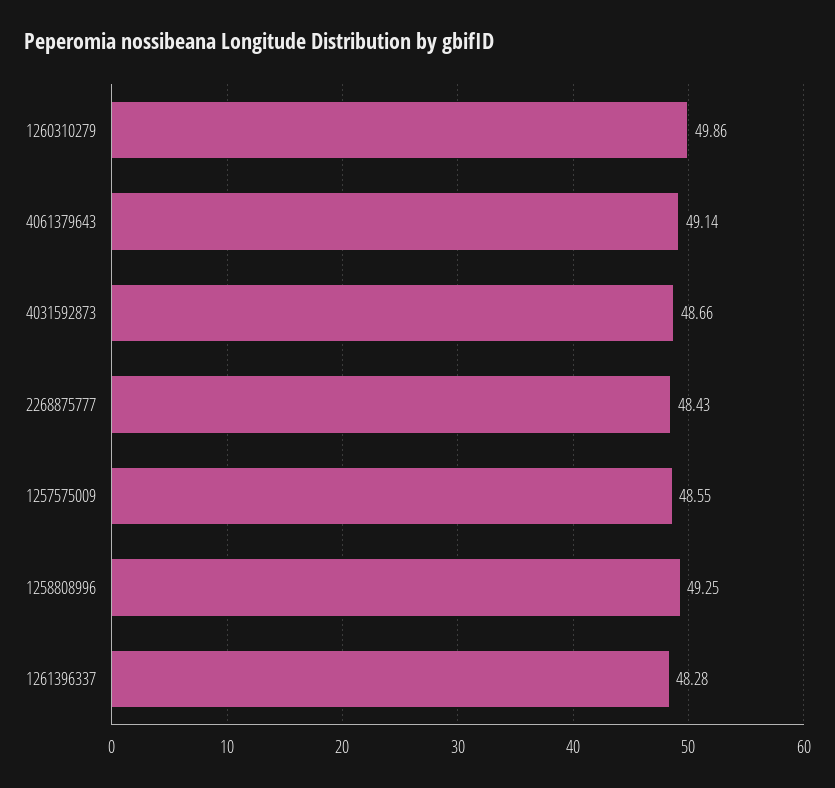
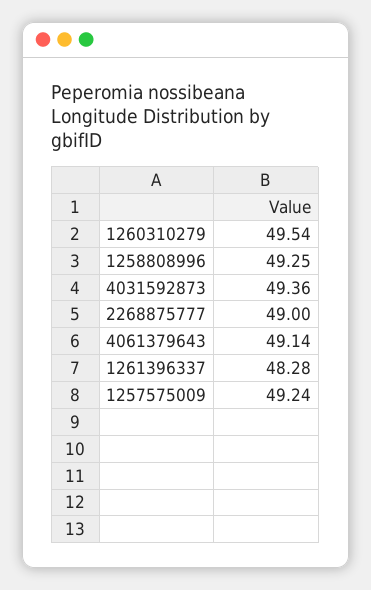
1260310279: 49.86 -> 49.54
4031592873: 48.66 -> 49.36
2268875777: 48.43 -> 49
1257575009: 48.55 -> 49.24

